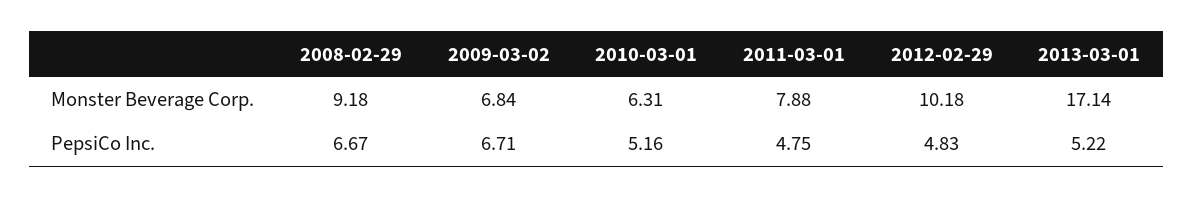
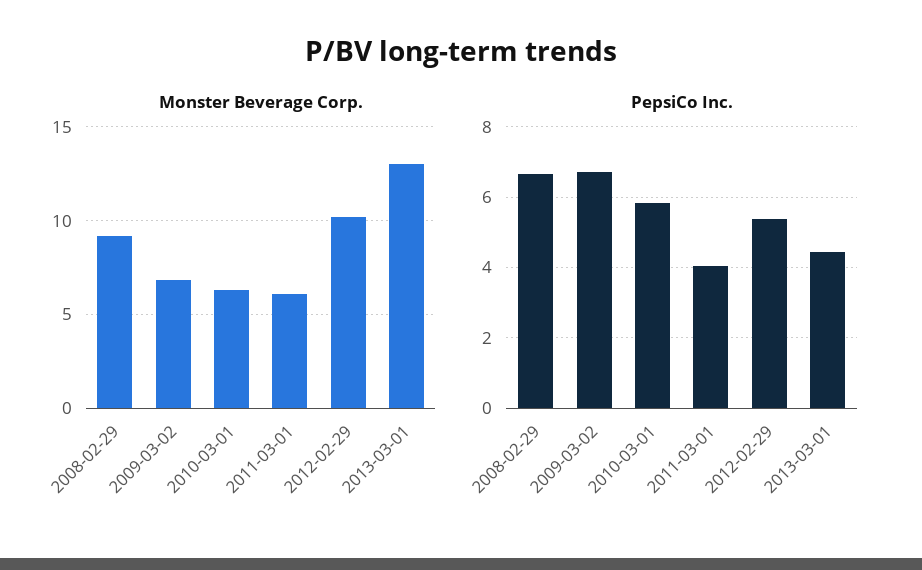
Monster Beverage Corp., 2011-03-01: 7.88 -> 6
Monster Beverage Corp., 2013-03-01: 17.14 -> 13
PepsiCo Inc., 2010-03-01: 5.16 -> 5.8
PepsiCo Inc., 2011-03-01: 4.75 -> 4
PepsiCo Inc., 2012-02-29: 4.83 -> 5.4
PepsiCo Inc., 2013-03-01: 5.22 -> 4.4

